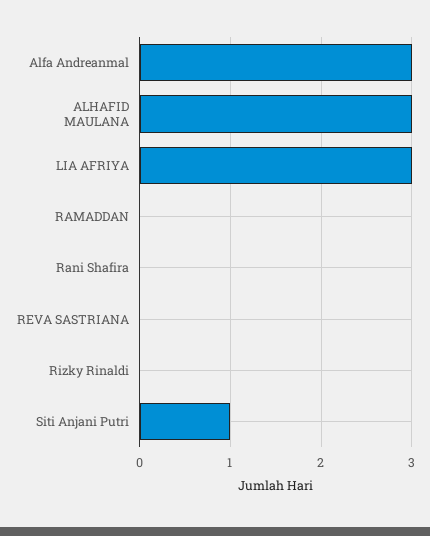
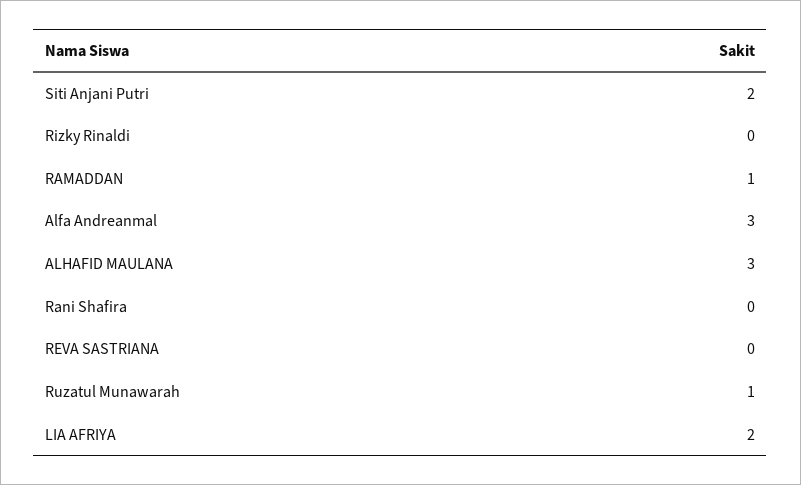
LIA AFRIYA: 3 -> 2
RAMADDAN: 0 -> 1
Siti Anjani Putri: 1 -> 2
Ruzatul Munawarah: none -> 1

